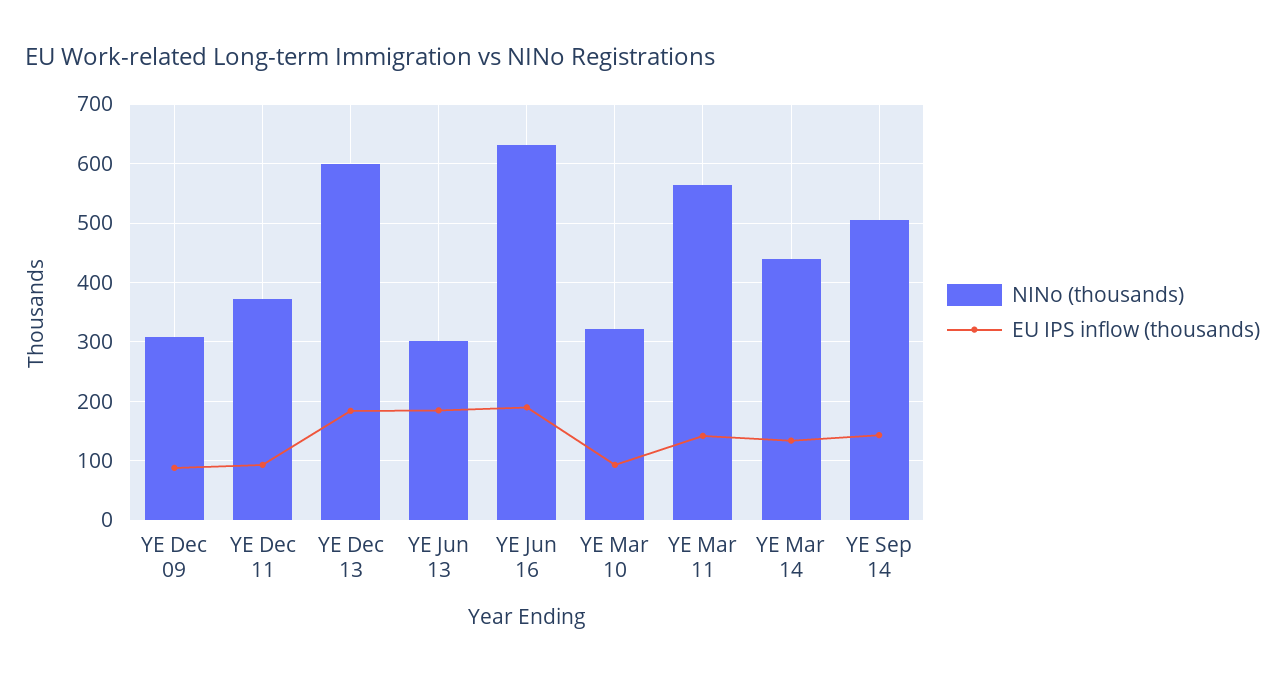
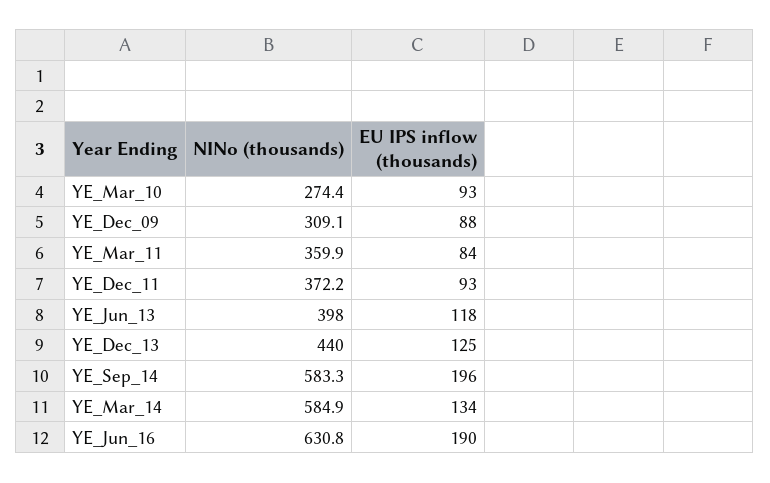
NINo (thousands), YE Dec 13: 600 -> 440
EU IPS inflow (thousands), YE Dec 13: 180 -> 125
NINo (thousands), YE Jun 13: 300 -> 398
EU IPS inflow (thousands), YE Jun 13: 180 -> 118
NINo (thousands), YE Mar 10: 320 -> 274.4
NINo (thousands), YE Mar 11: 560 -> 359.9
EU IPS inflow (thousands), YE Mar 11: 140 -> 84
NINo (thousands), YE Mar 14: 440 -> 584.9
NINo (thousands), YE Sep 14: 500 -> 583.3
EU IPS inflow (thousands), YE Sep 14: 140 -> 196

